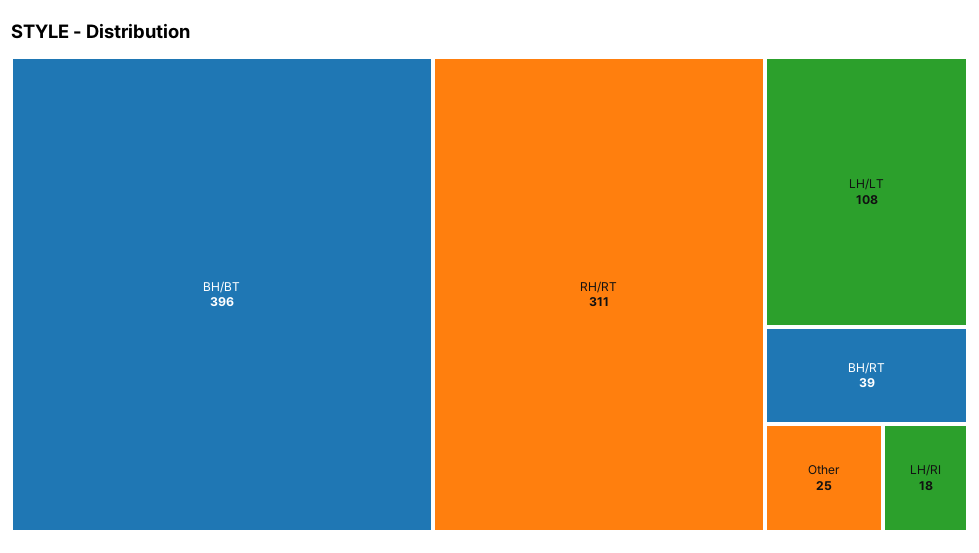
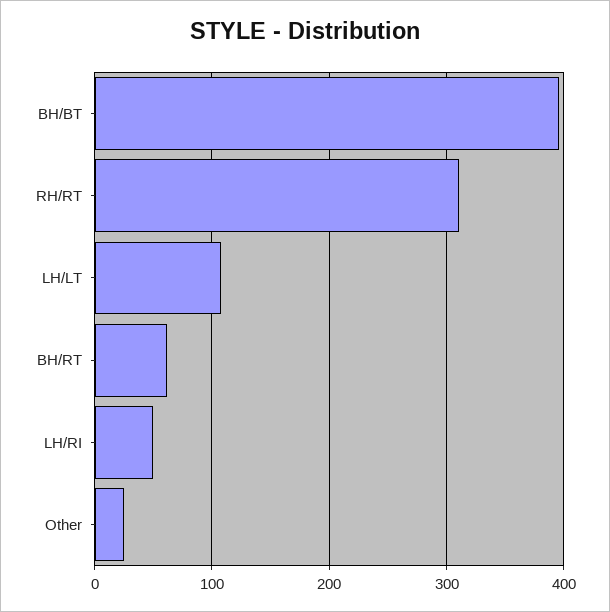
BH/RT: 39 -> 60
LH/RI: 18 -> 50

